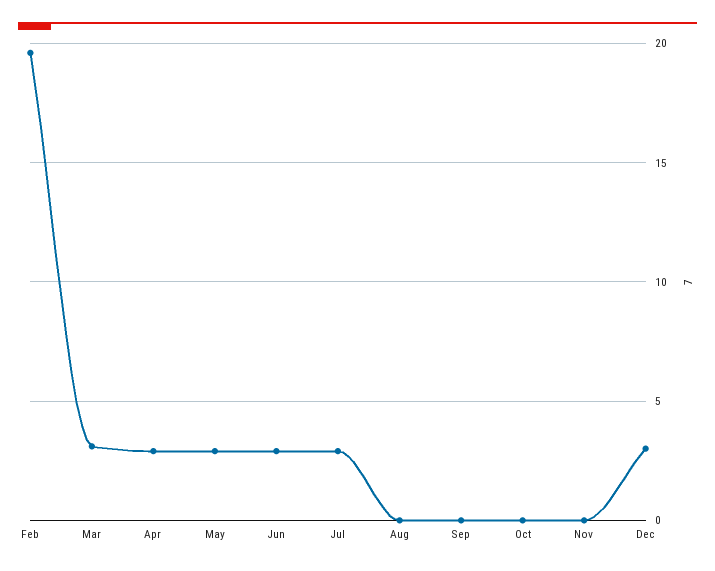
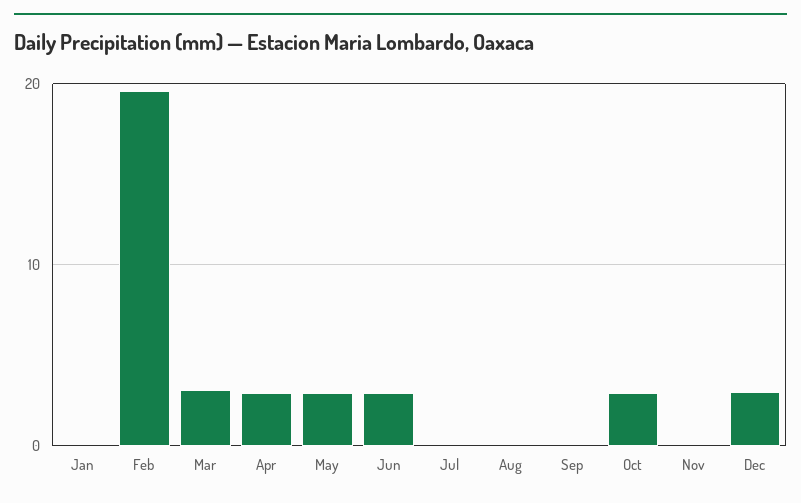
Jul: 3 -> 0
Oct: 0 -> 3
Jan: none -> 0

